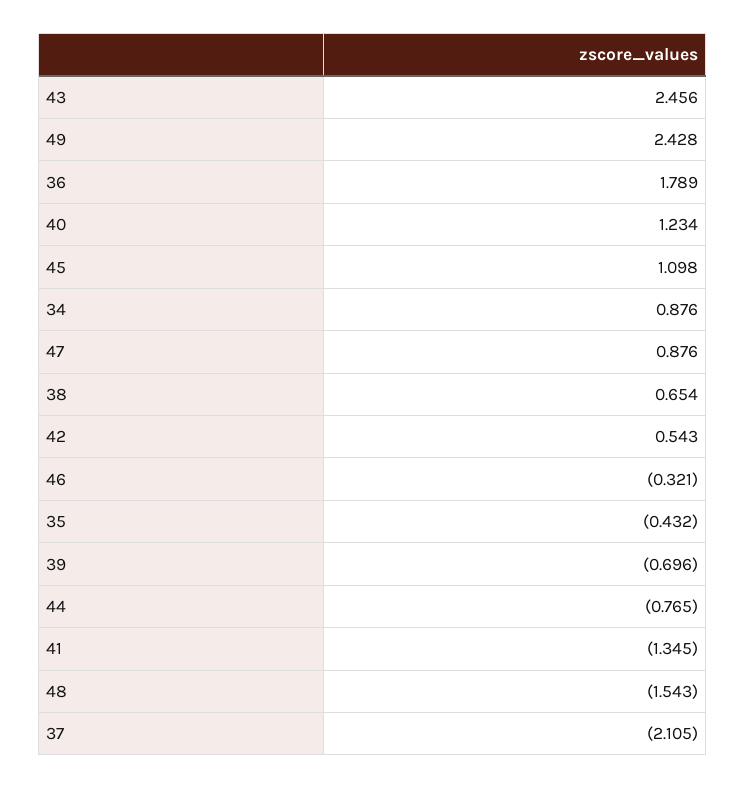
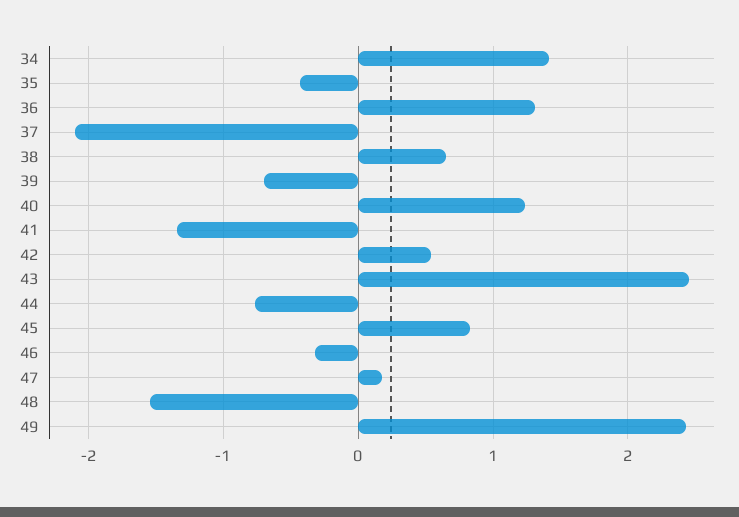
36: 1.789 -> 1.3
45: 1.098 -> 0.8
34: 0.876 -> 1.4
47: 0.876 -> 0.2

